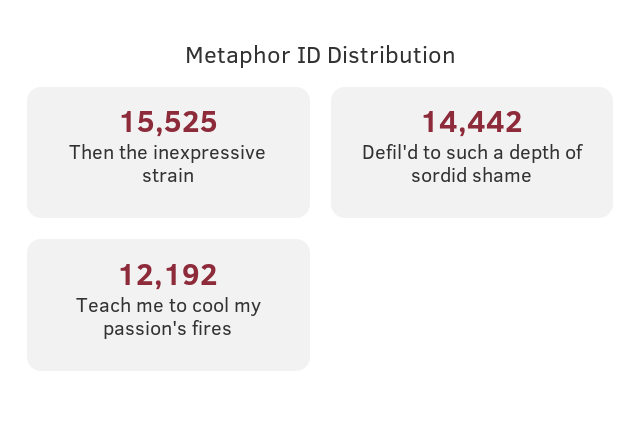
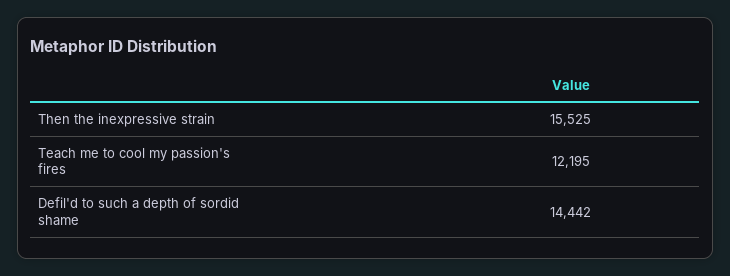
Teach me to cool my passion's fires: 12192 -> 12195

